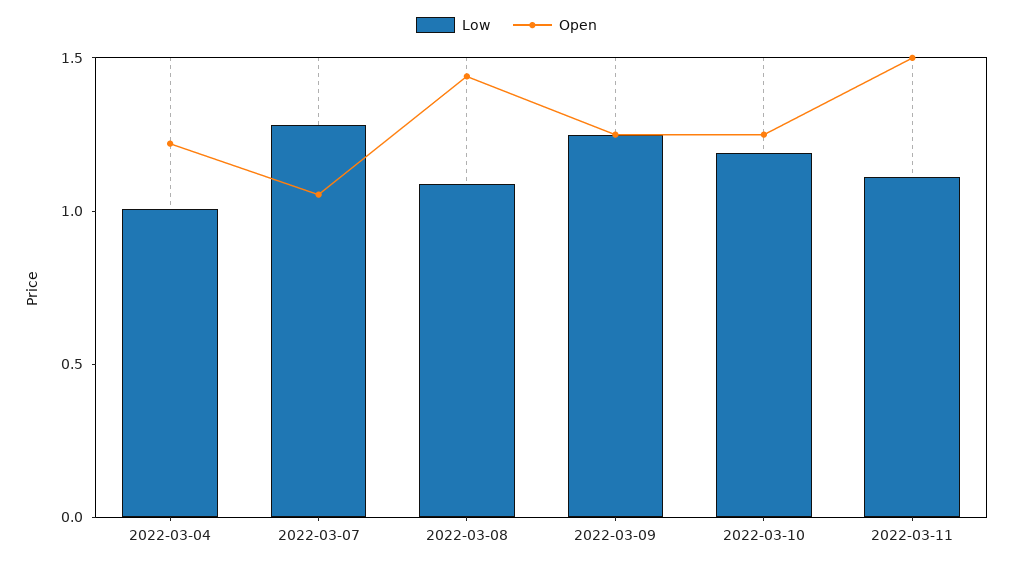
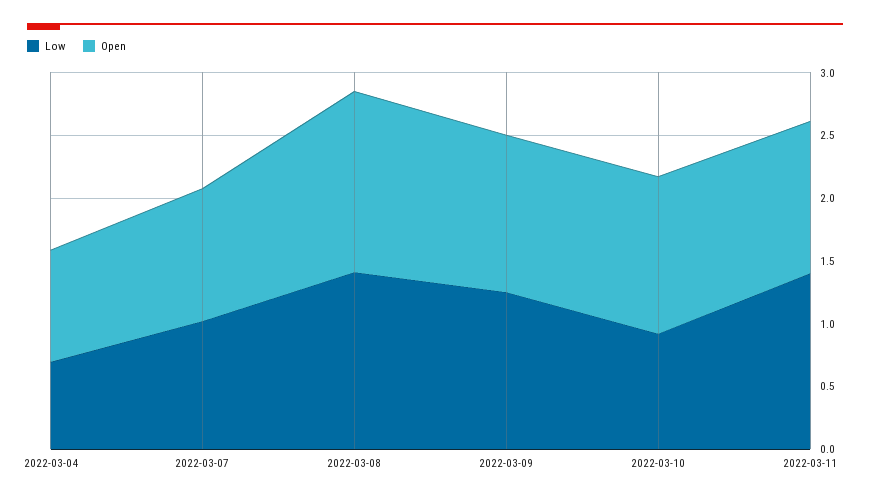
Low, 2022-03-04: 1 -> 0.7
Open, 2022-03-04: 1.2 -> 0.9
Low, 2022-03-07: 1.3 -> 1
Low, 2022-03-08: 1.1 -> 1.4
Low, 2022-03-10: 1.2 -> 0.9
Low, 2022-03-11: 1.1 -> 1.4
Open, 2022-03-11: 1.5 -> 1.2

